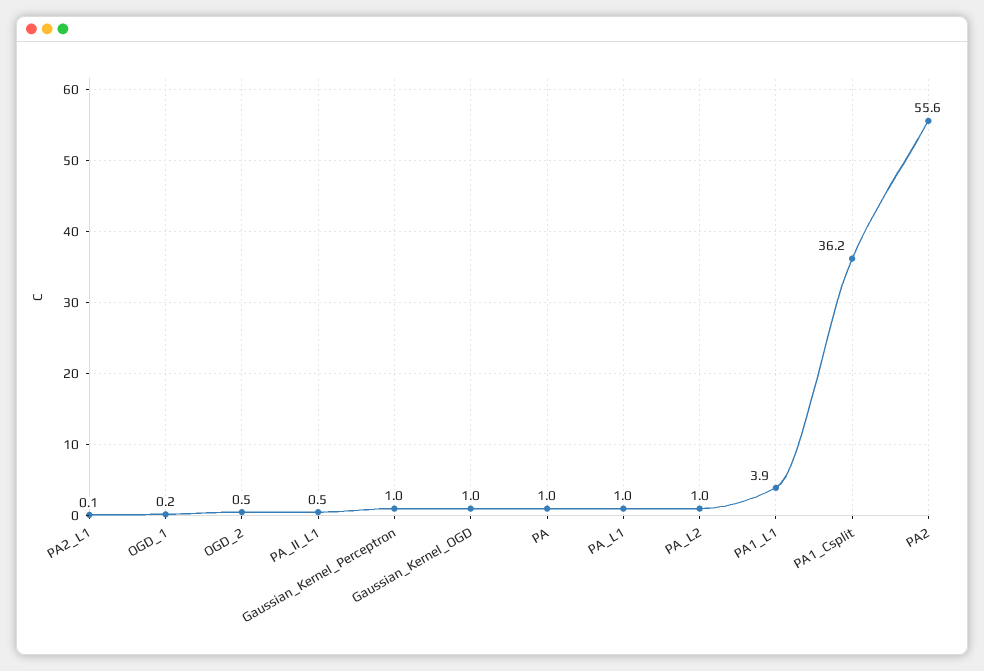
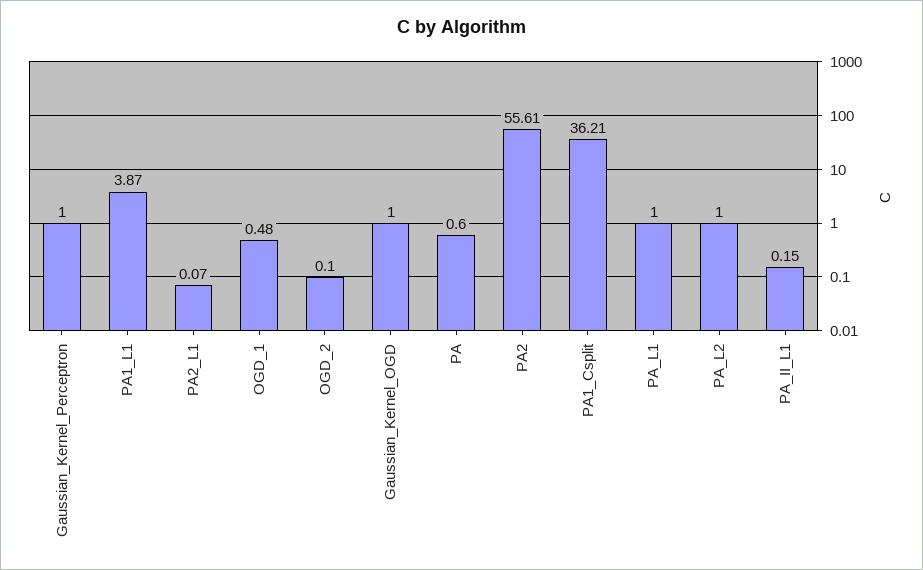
OGD_1: 0.2 -> 0.48
OGD_2: 0.5 -> 0.1
PA_II_L1: 0.5 -> 0.15
PA: 1 -> 0.6

